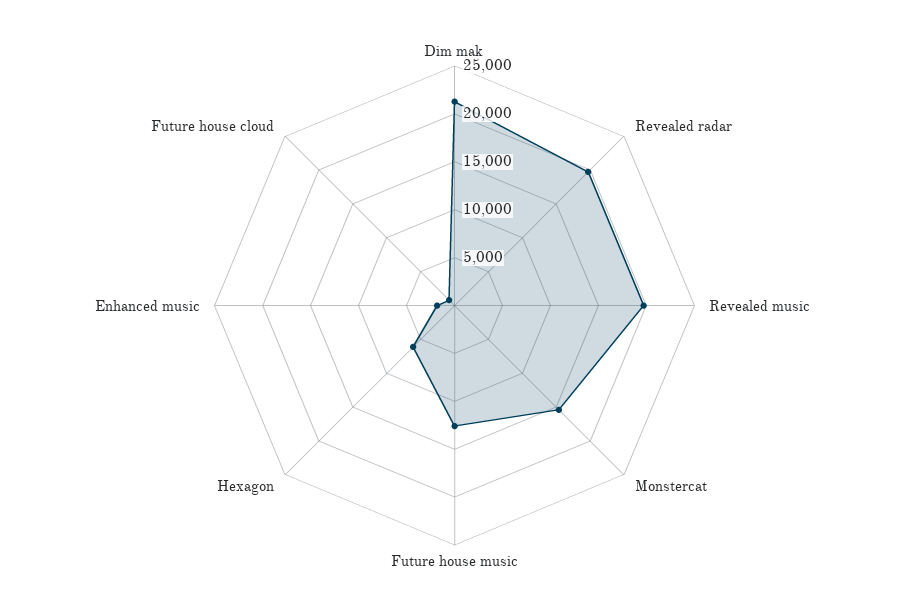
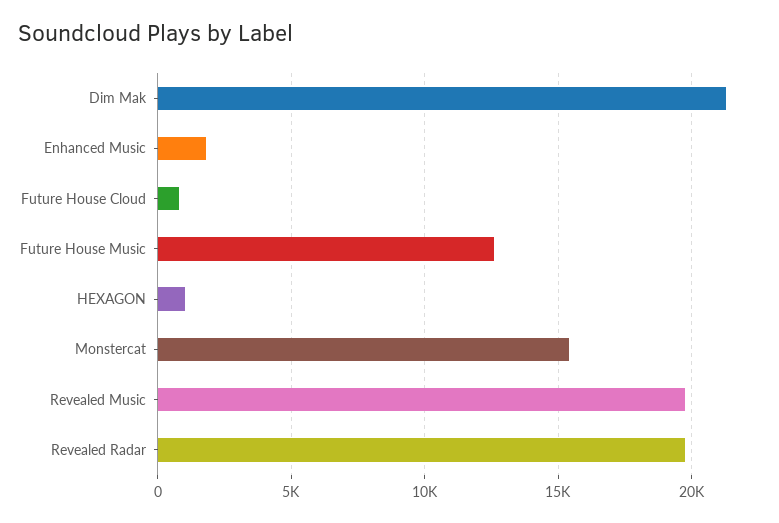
Hexagon: 6000 -> 1000

